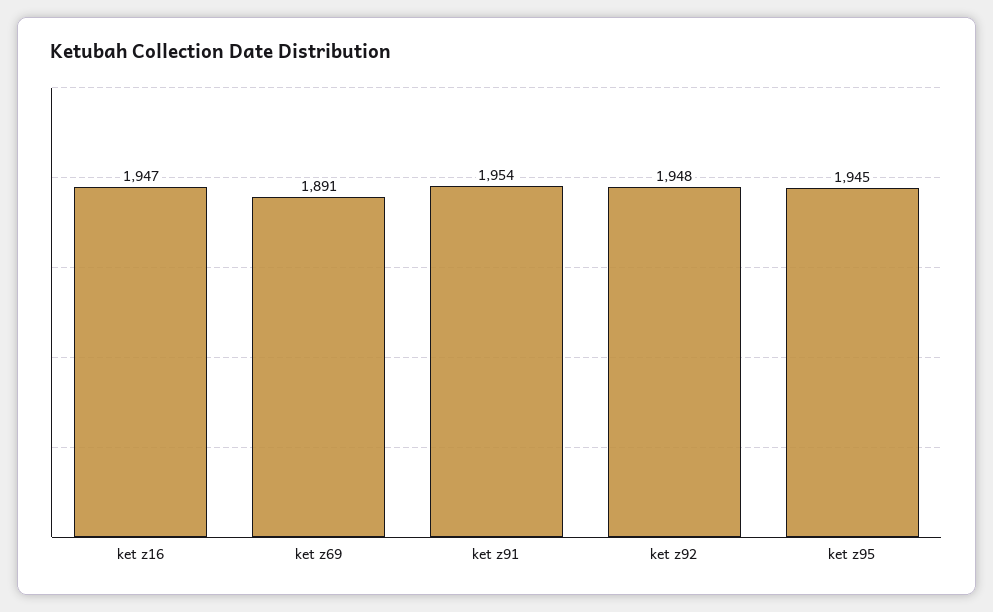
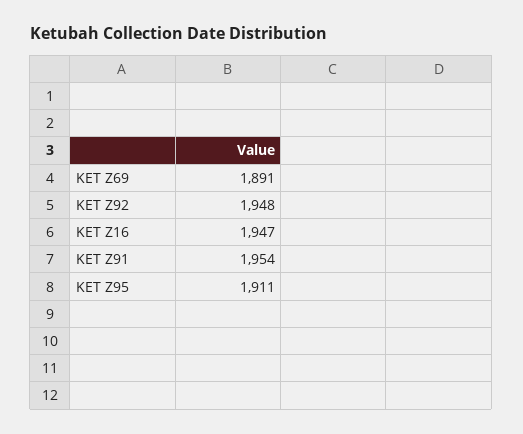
ket z95: 1945 -> 1911

